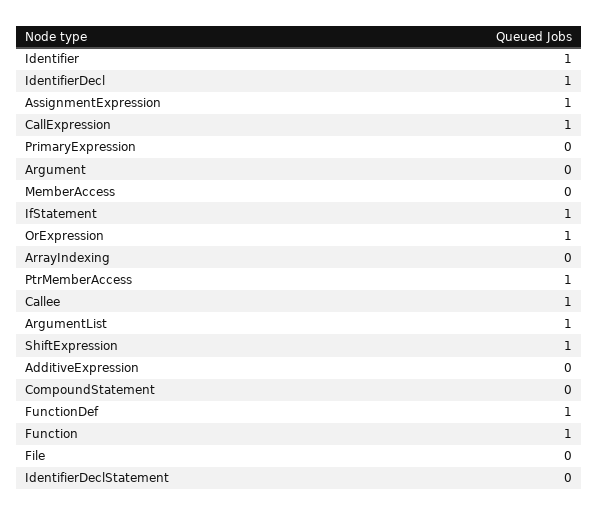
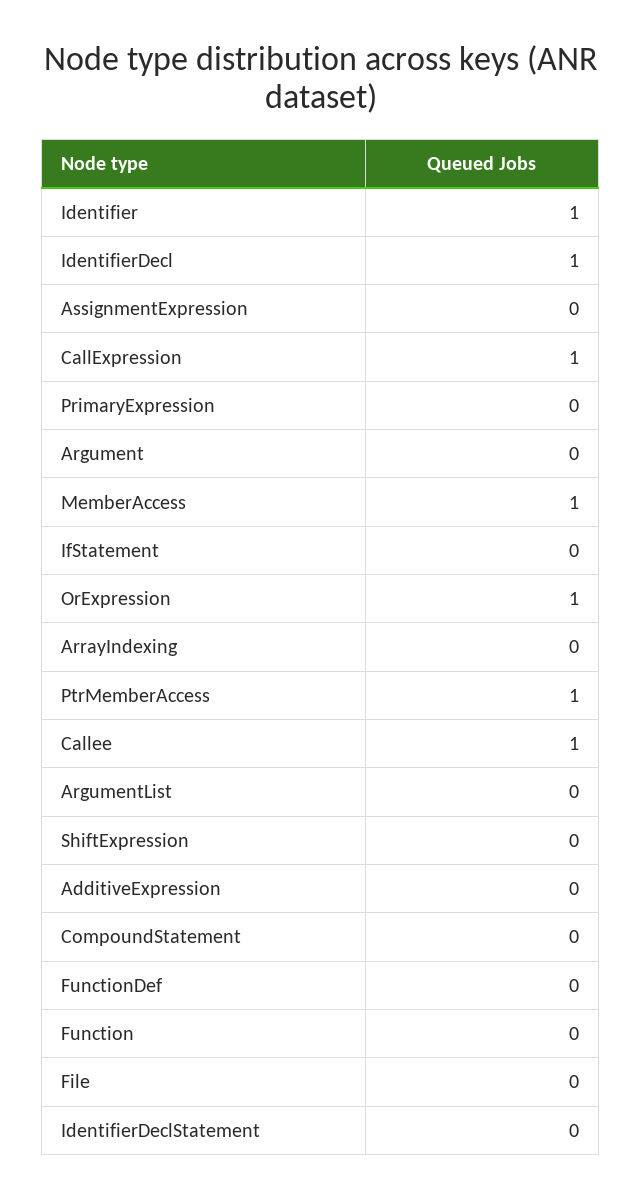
AssignmentExpression: 1 -> 0
MemberAccess: 0 -> 1
IfStatement: 1 -> 0
ArgumentList: 1 -> 0
ShiftExpression: 1 -> 0
FunctionDef: 1 -> 0
Function: 1 -> 0

